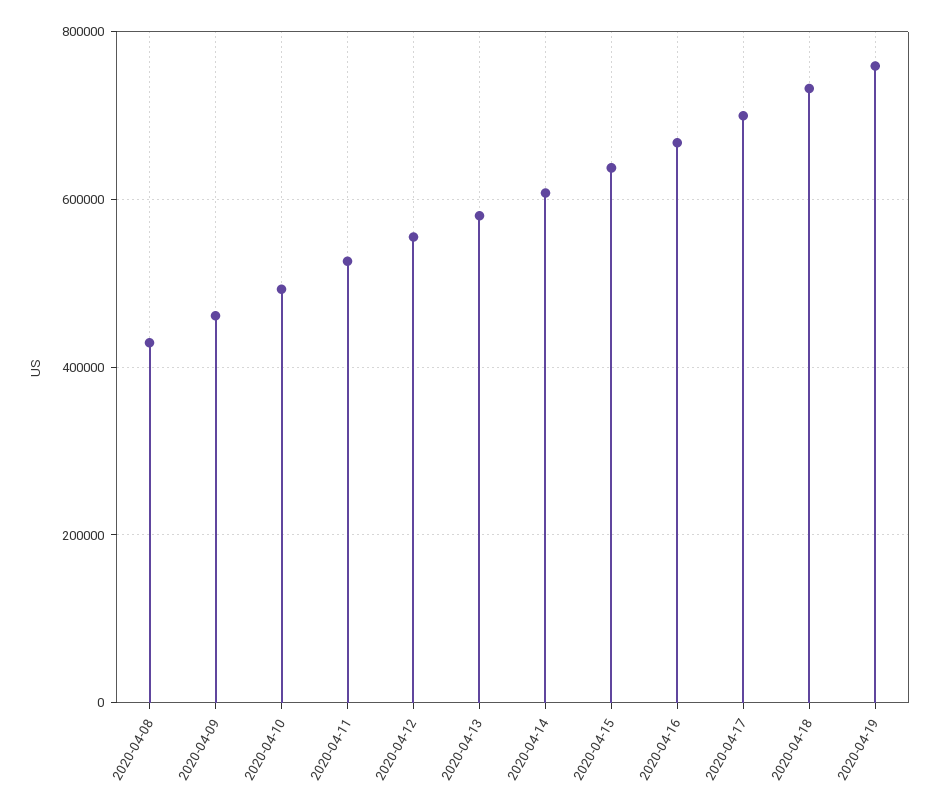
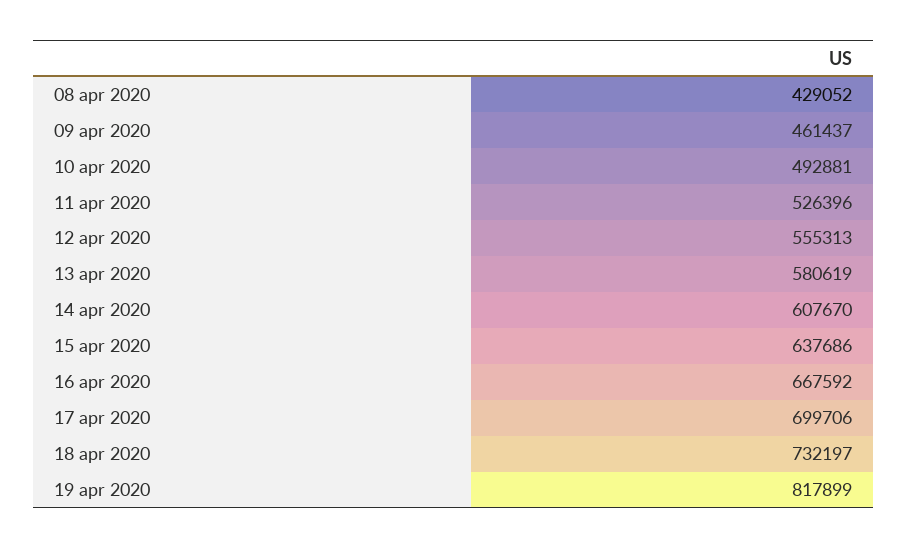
2020-04-19: 760000 -> 817899

